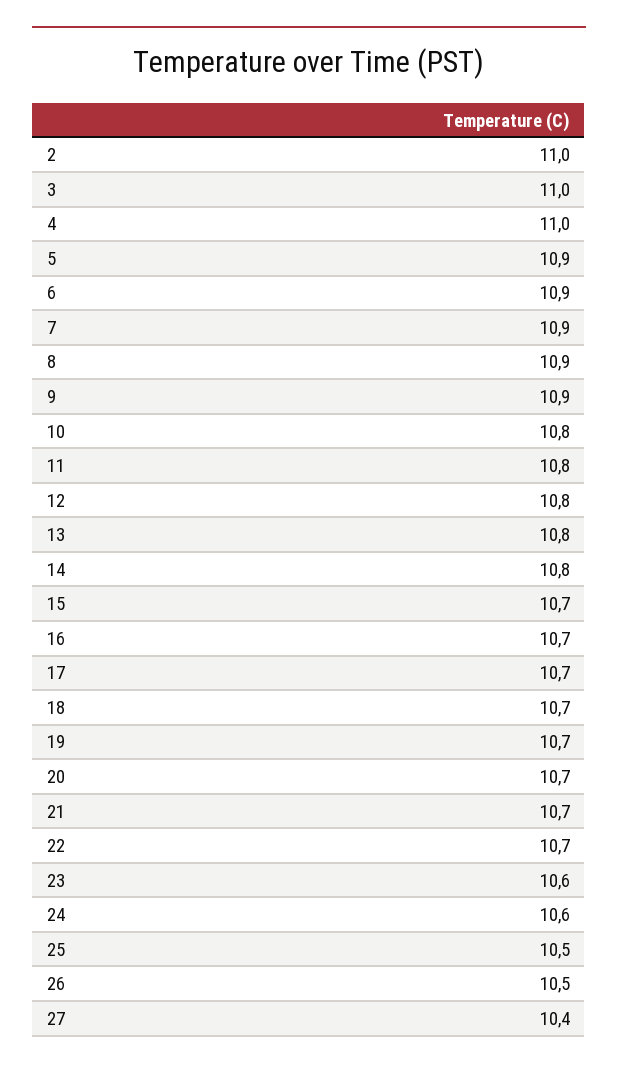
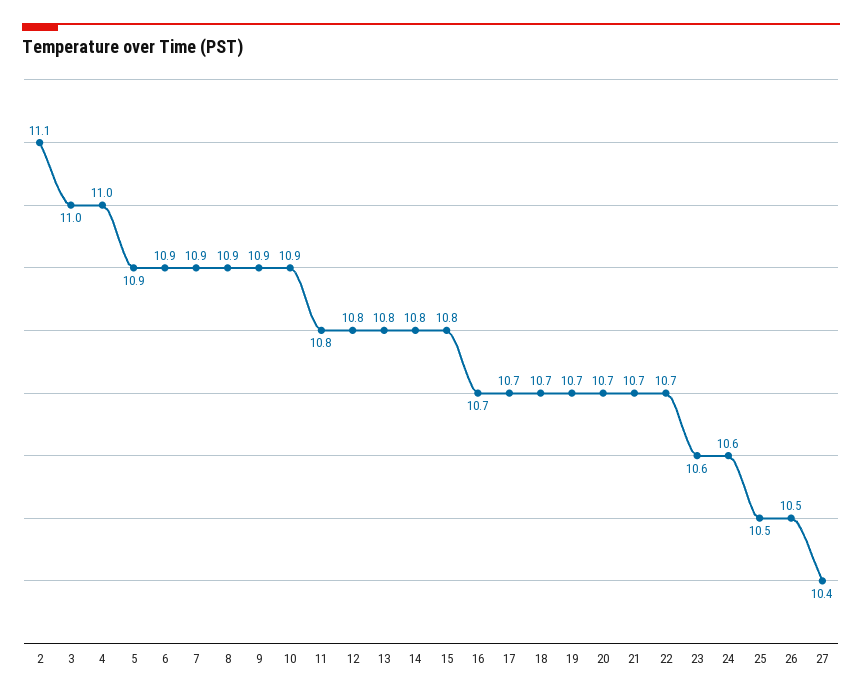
2: 11 -> 11.1
10: 10.8 -> 10.9
15: 10.7 -> 10.8

